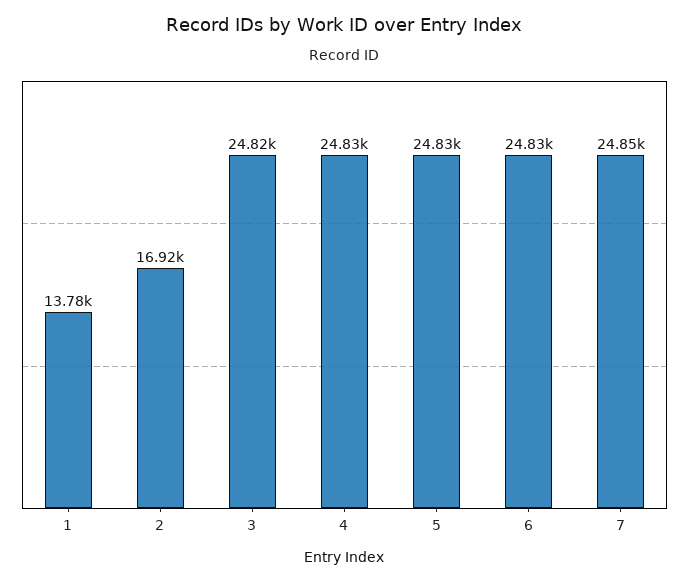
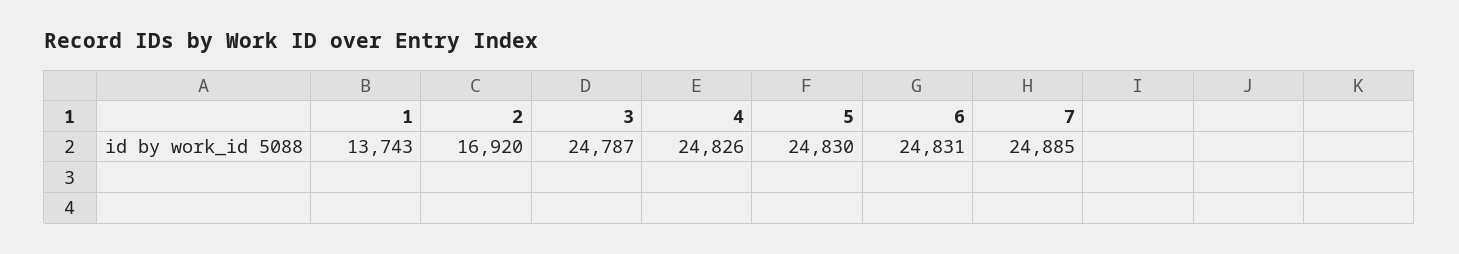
1: 13780 -> 13743
3: 24820 -> 24787
7: 24850 -> 24885

